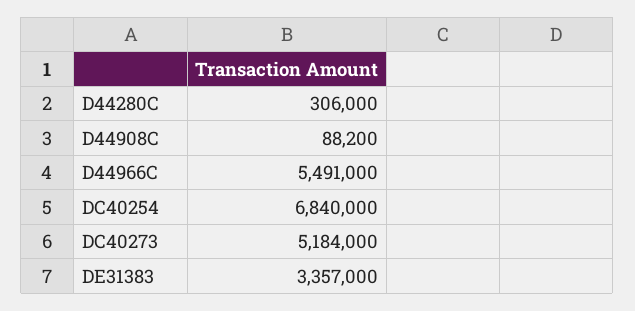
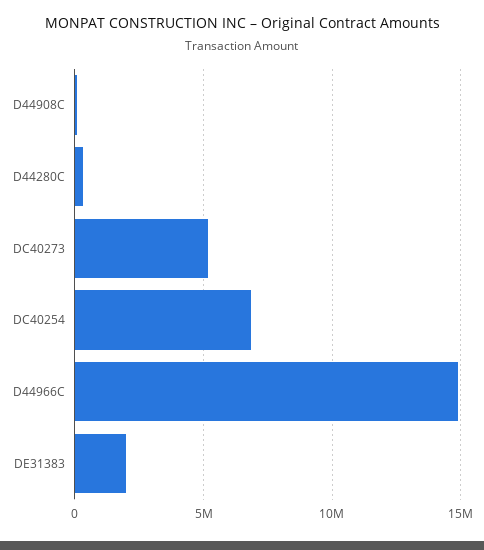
D44966C: 5491000 -> 15000000
DE31383: 3357000 -> 2000000

